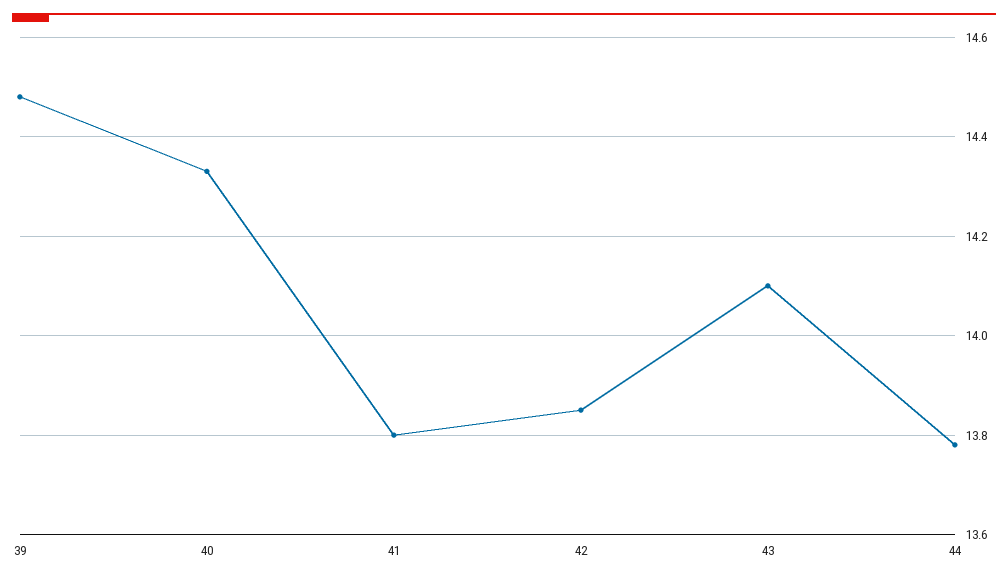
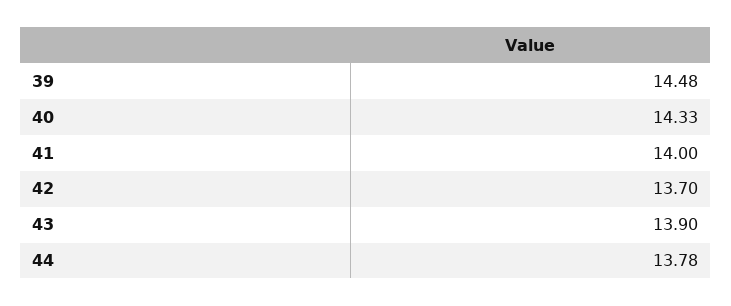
41: 13.8 -> 14
42: 13.85 -> 13.7
43: 14.1 -> 13.9

